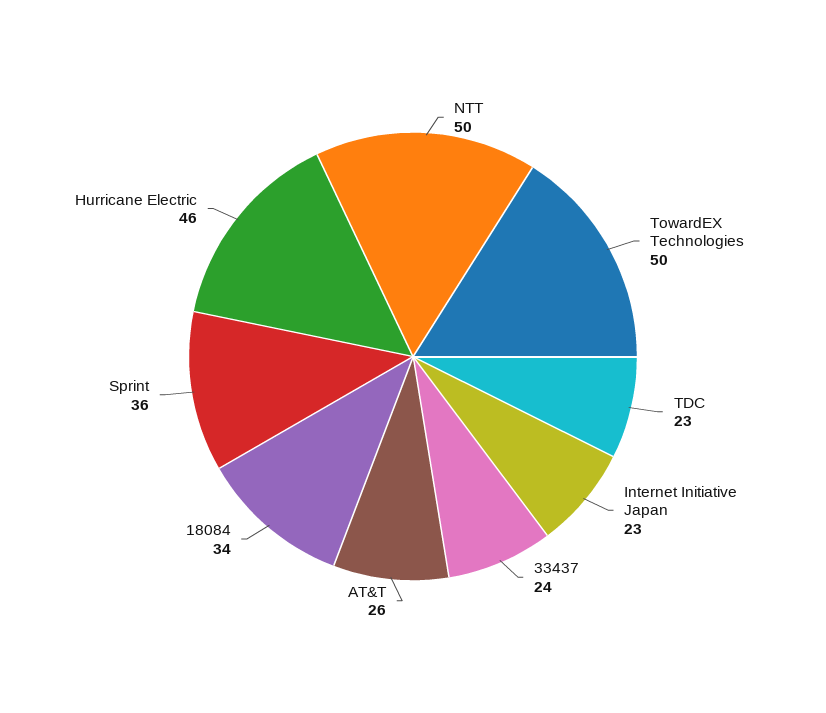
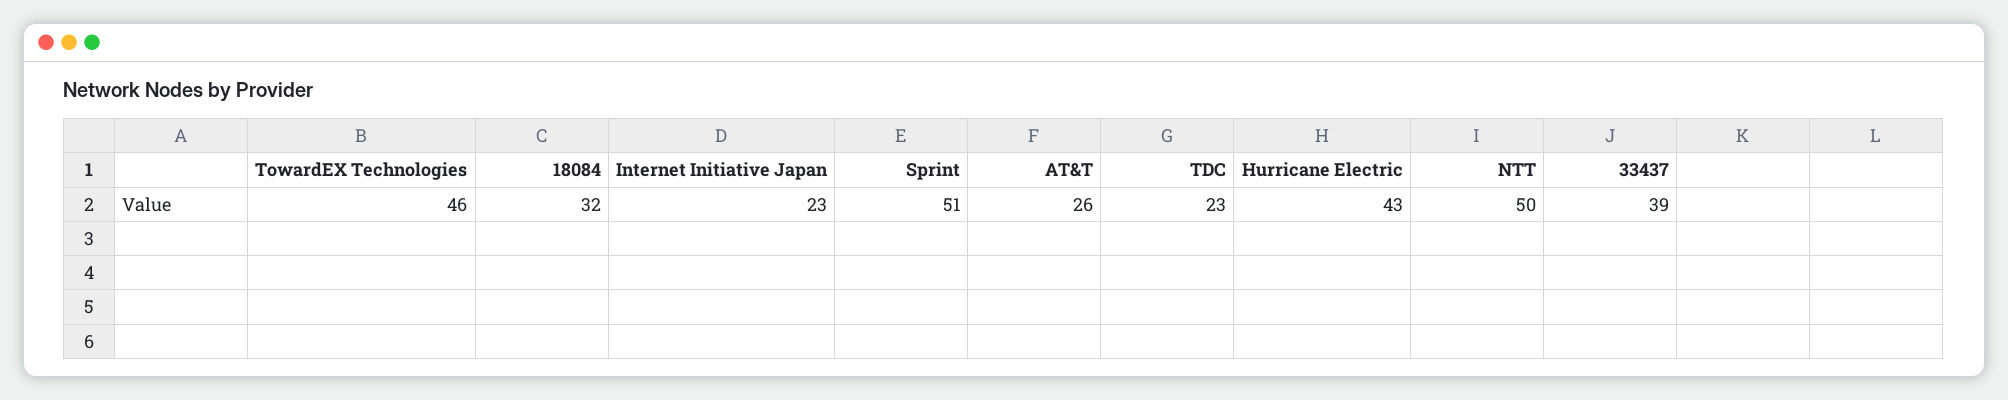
TowardEX Technologies: 50 -> 46
33437: 24 -> 39
18084: 34 -> 32
Sprint: 36 -> 51
Hurricane Electric: 46 -> 43

